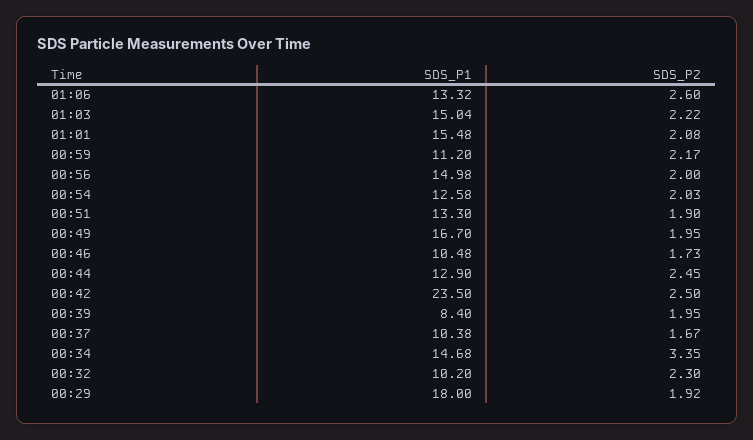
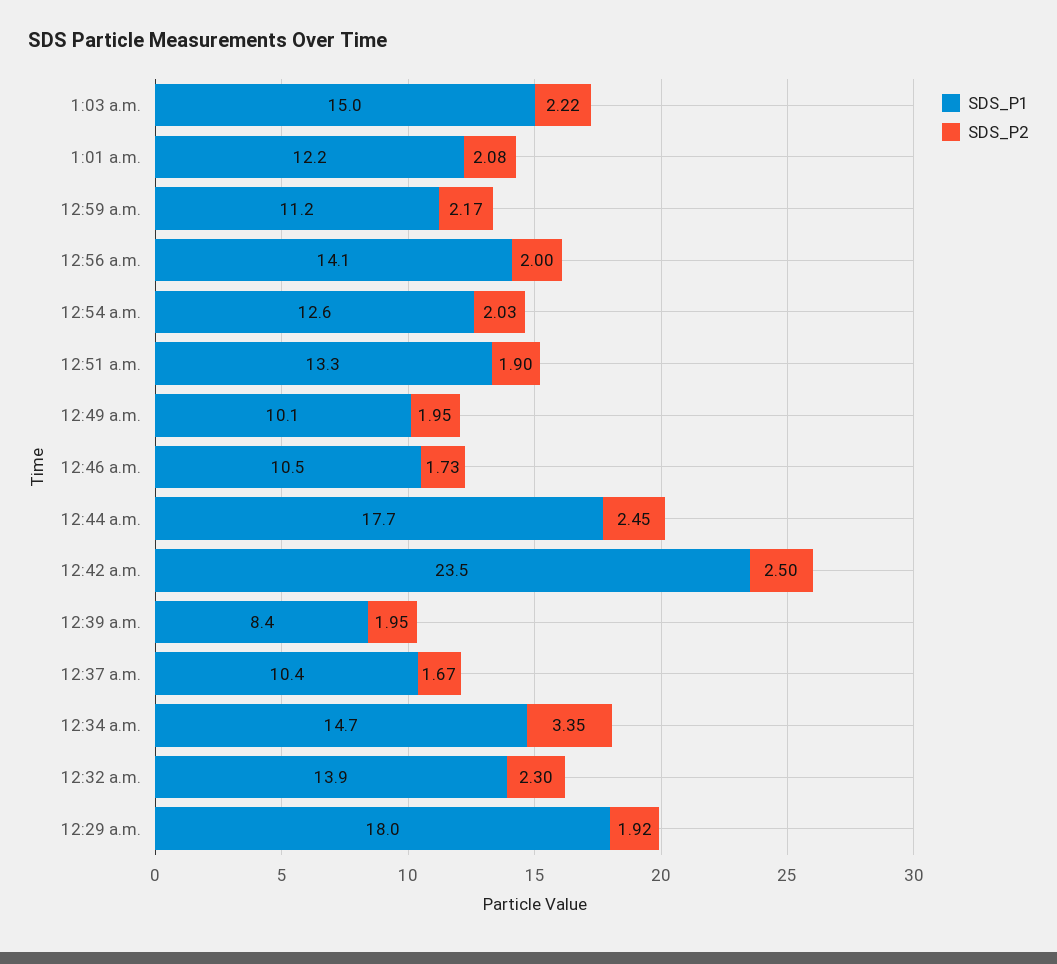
SDS_P1, 01:06: 13.32 -> none
SDS_P2, 01:06: 2.6 -> none
SDS_P1, 01:01: 15.48 -> 12.2
SDS_P1, 00:56: 14.98 -> 14.1
SDS_P1, 00:49: 16.7 -> 10.1
SDS_P1, 00:44: 12.9 -> 17.7
SDS_P1, 00:32: 10.2 -> 13.9

